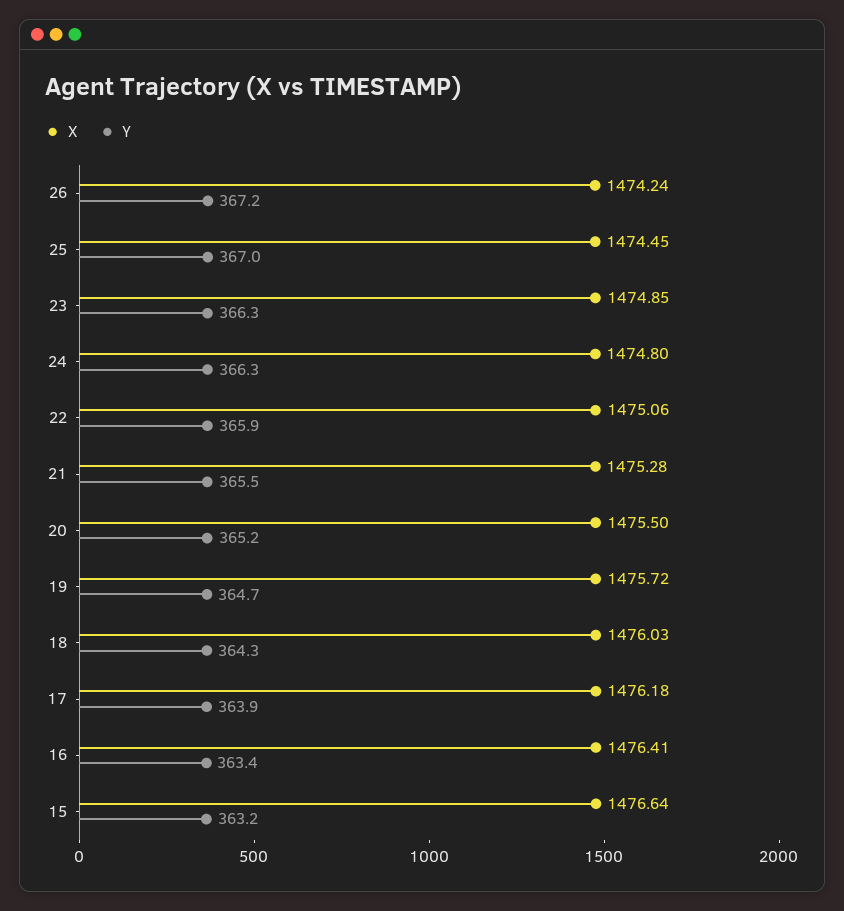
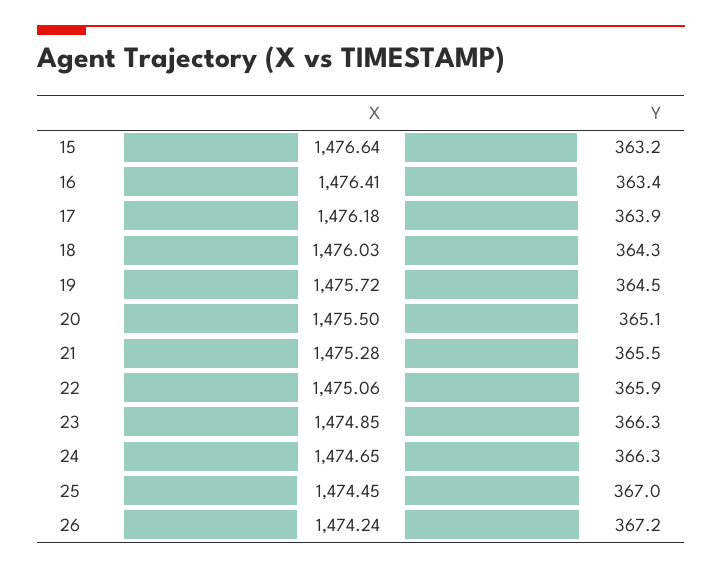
X, 24: 1474.8 -> 1474.65
Y, 20: 365.2 -> 365.1
Y, 19: 364.7 -> 364.5

